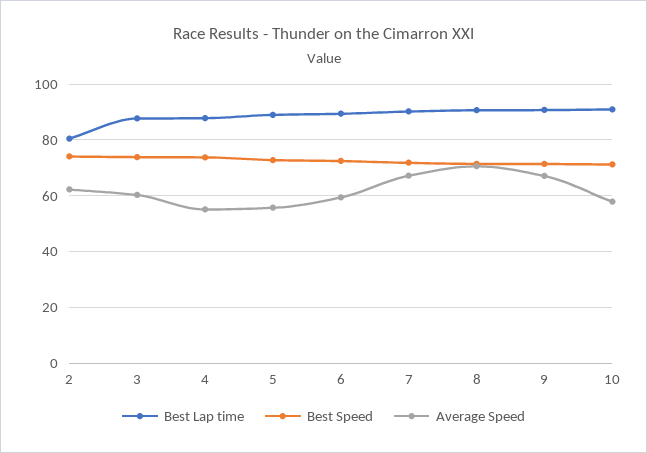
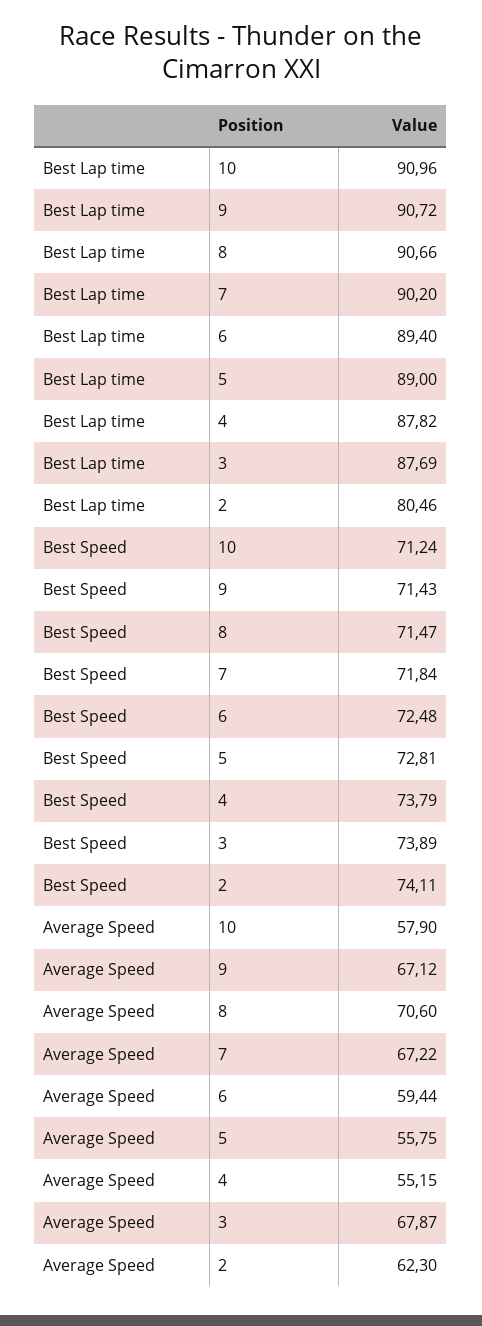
Average Speed, 3: 60 -> 67.87

